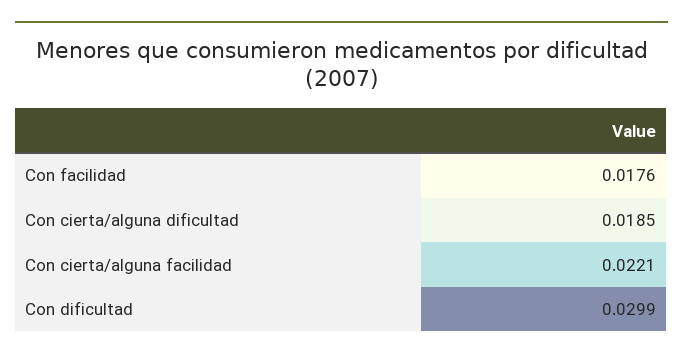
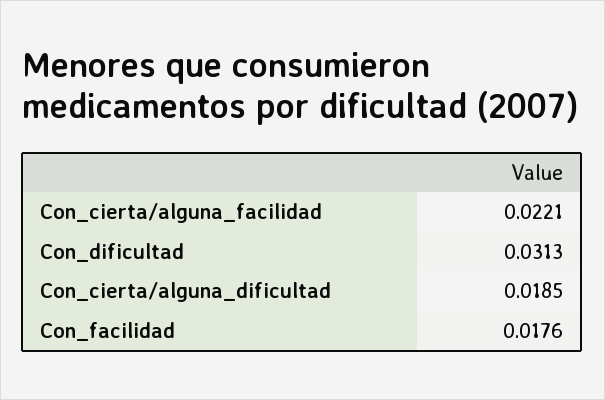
Con dificultad: 0.0299 -> 0.0313

